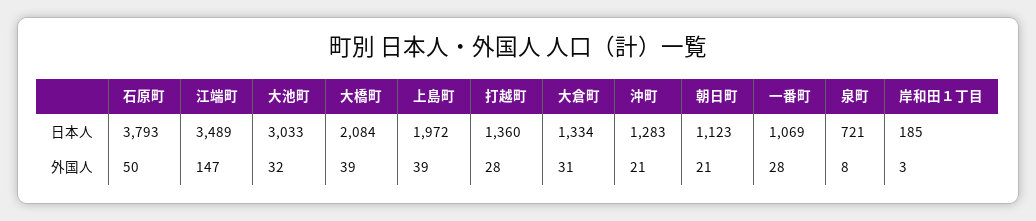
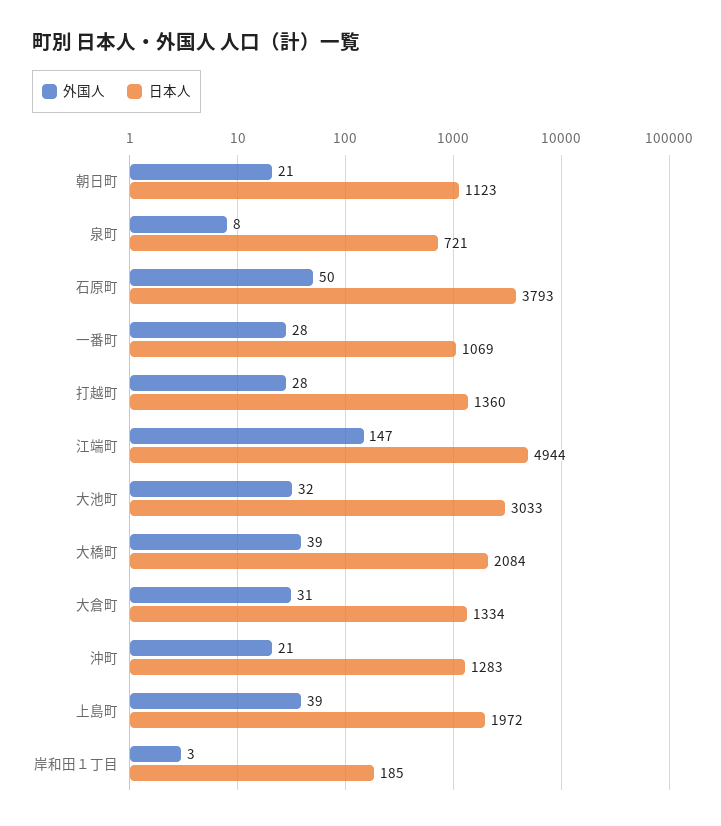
日本人, 江端町: 3489 -> 4944

